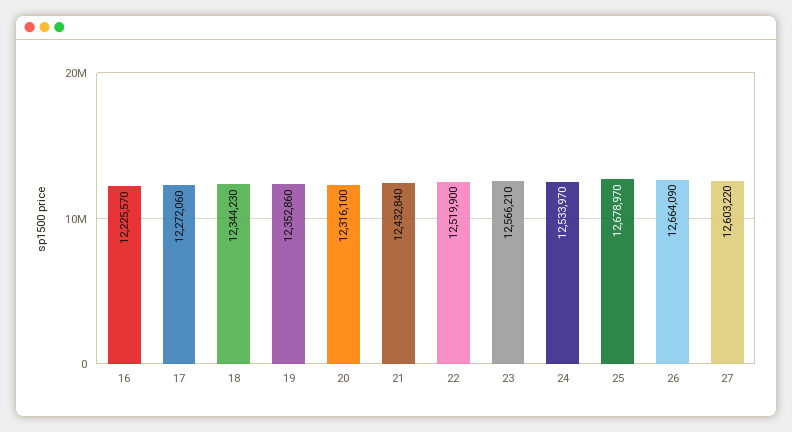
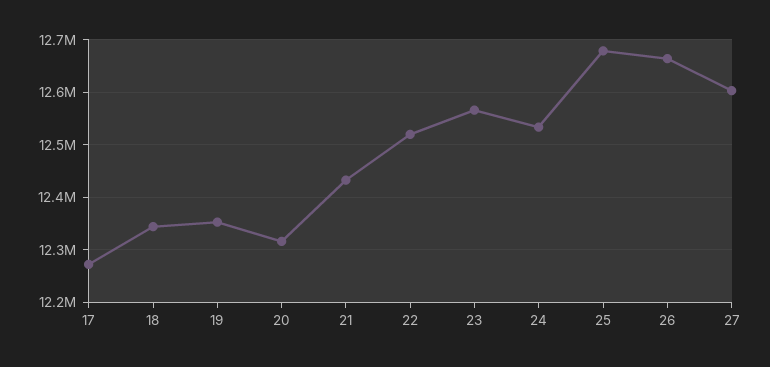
16: 12225570 -> none

